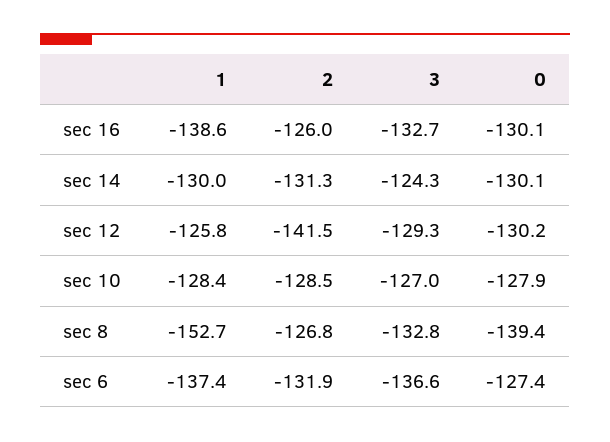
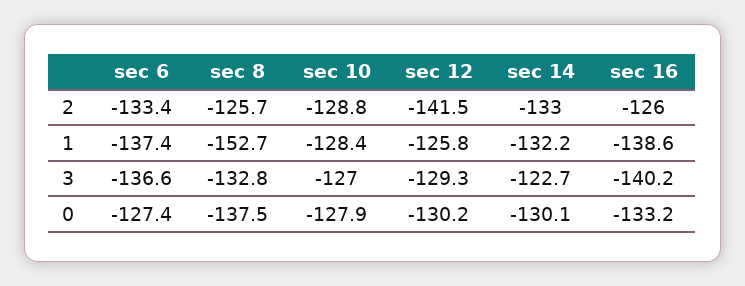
3, sec 16: -132.7 -> -140.2
0, sec 16: -130.1 -> -133.2
1, sec 14: -130 -> -132.2
2, sec 14: -131.3 -> -133
3, sec 14: -124.3 -> -122.7
2, sec 10: -128.5 -> -128.8
2, sec 8: -126.8 -> -125.7
0, sec 8: -139.4 -> -137.5
2, sec 6: -131.9 -> -133.4

